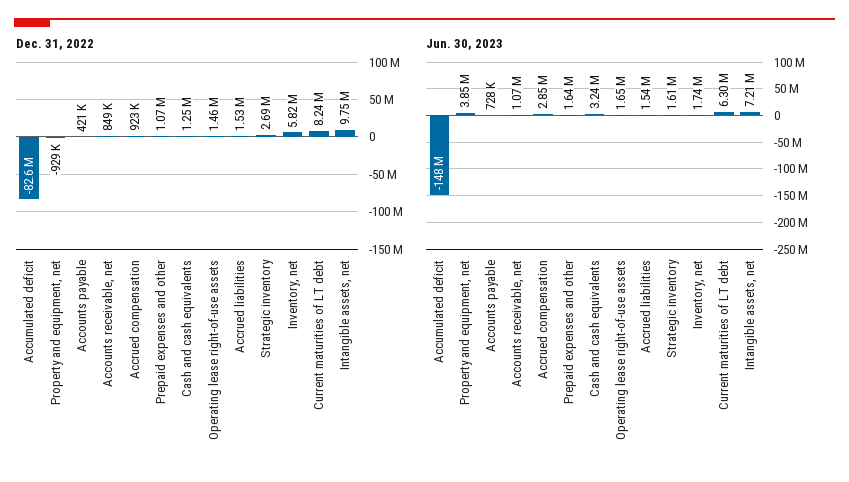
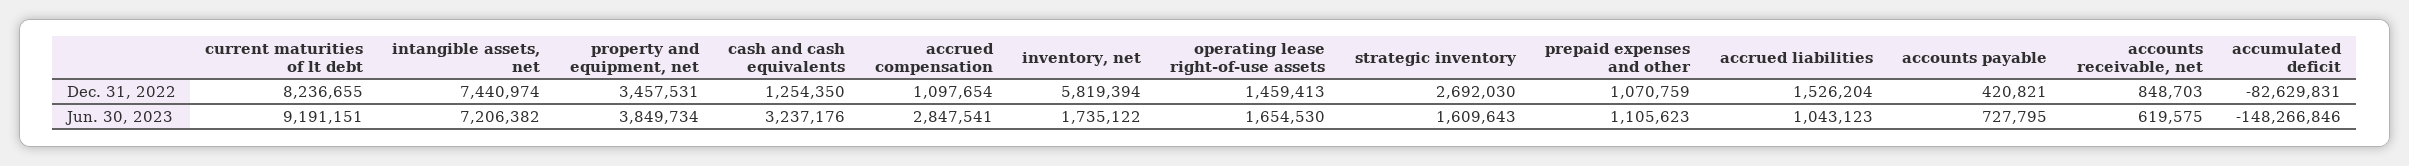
Dec. 31, 2022, Property and equipment, net: -929000 -> 3457531
Dec. 31, 2022, Accrued compensation: 923000 -> 1097654
Dec. 31, 2022, Intangible assets, net: 9750000 -> 7440974
Jun. 30, 2023, Accounts receivable, net: 1070000 -> 619575
Jun. 30, 2023, Prepaid expenses and other: 1640000 -> 1105623
Jun. 30, 2023, Accrued liabilities: 1540000 -> 1043123
Jun. 30, 2023, Current maturities of LT debt: 6300000 -> 9191151

